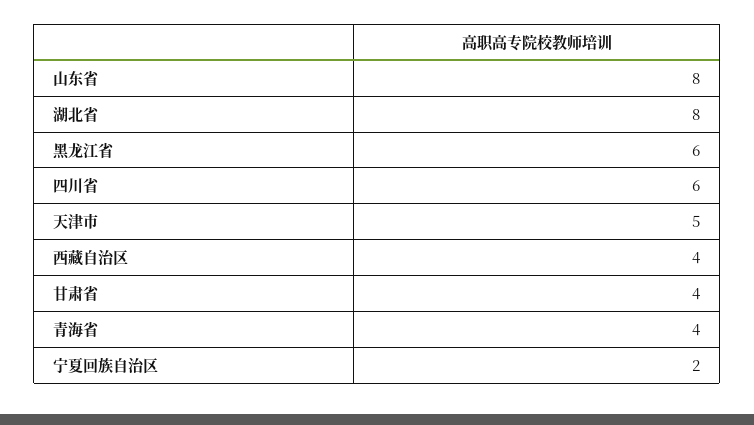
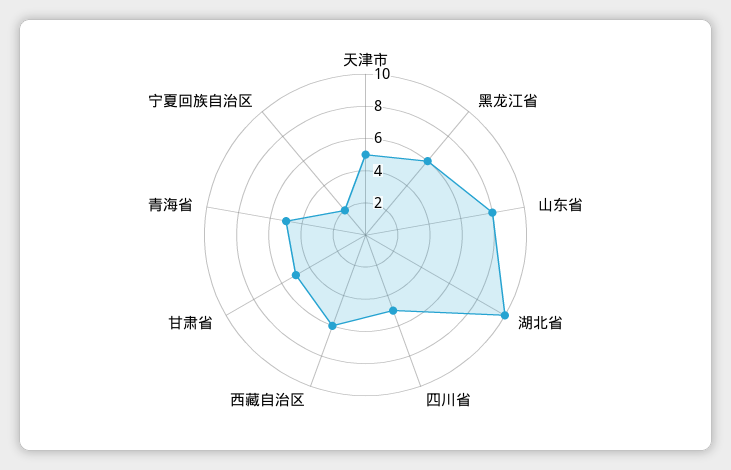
湖北省: 8 -> 10
四川省: 6 -> 5
西藏自治区: 4 -> 6
甘肃省: 4 -> 5
青海省: 4 -> 5

